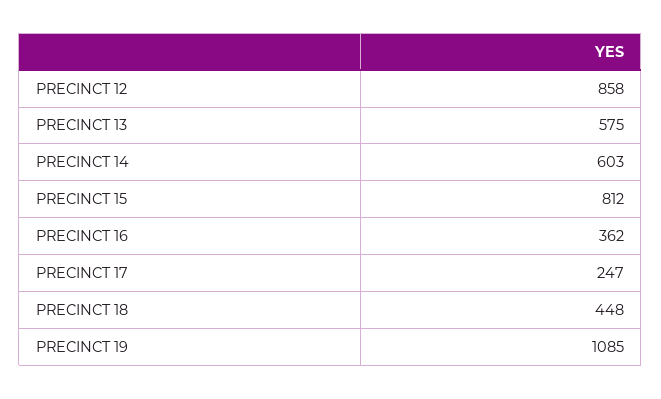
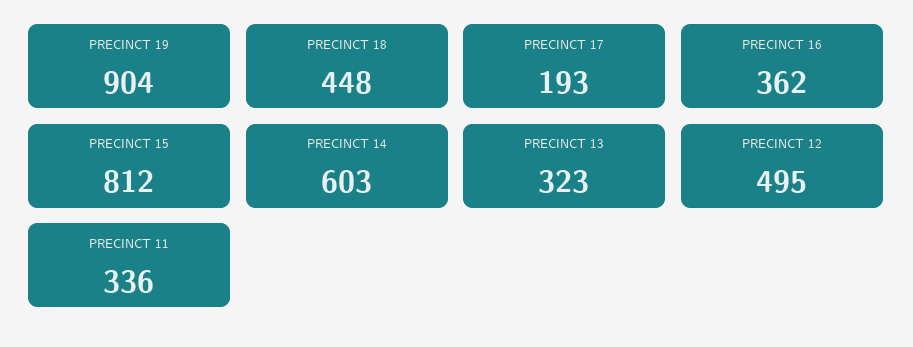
PRECINCT 12: 858 -> 495
PRECINCT 13: 575 -> 323
PRECINCT 17: 247 -> 193
PRECINCT 19: 1085 -> 904
PRECINCT 11: none -> 336

